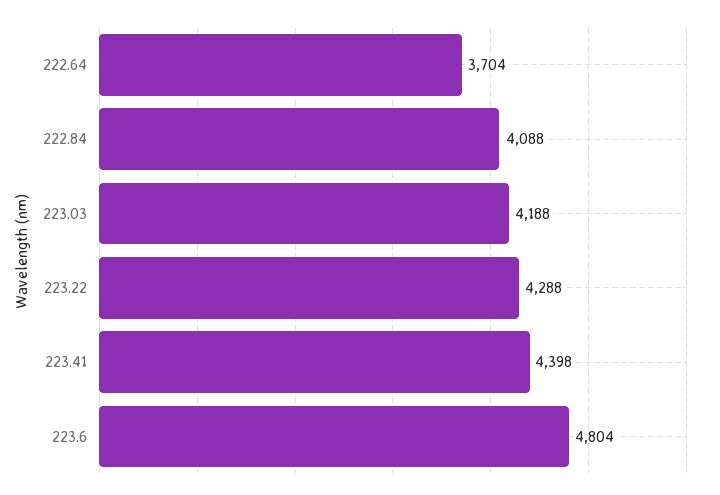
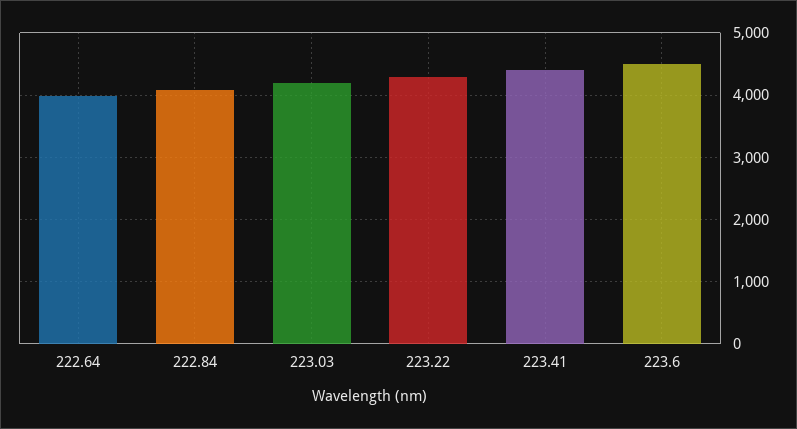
222.64: 3704 -> 4000
223.6: 4804 -> 4500

